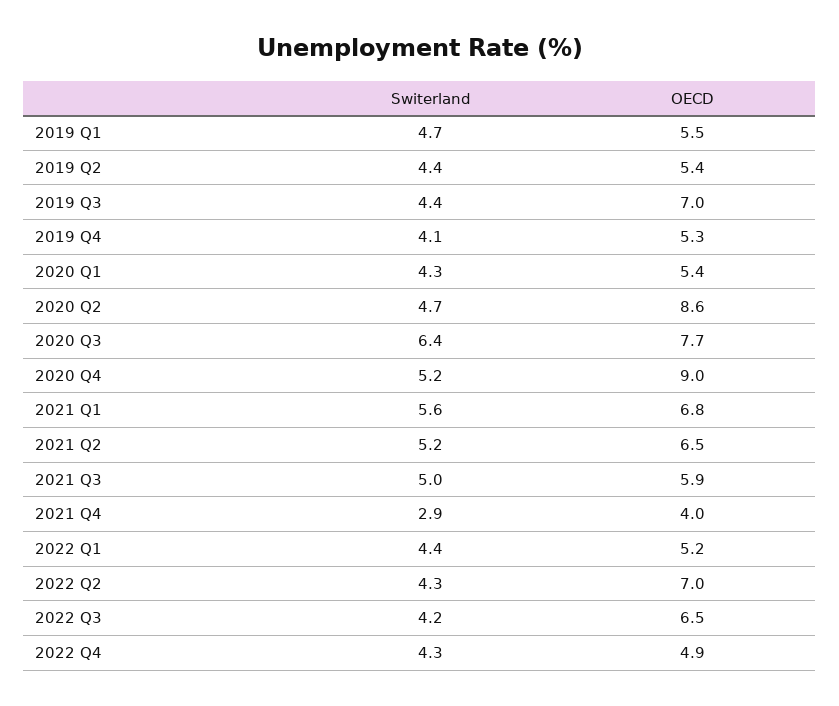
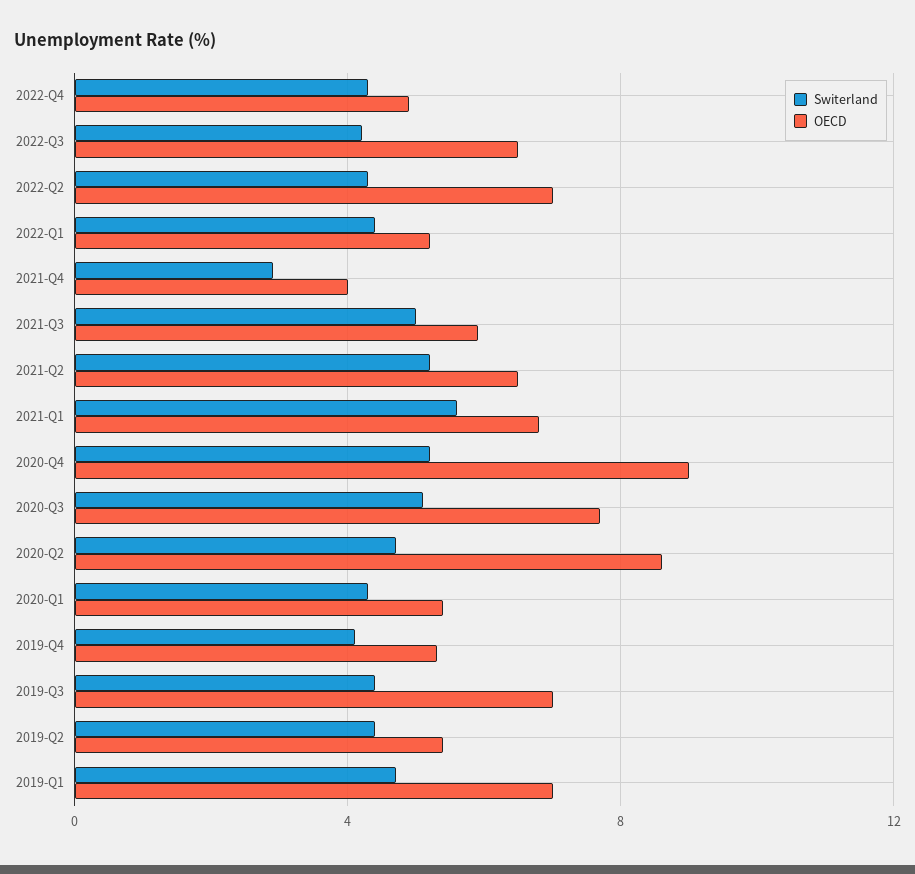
OECD, 2019 Q1: 5.5 -> 7
Switerland, 2020 Q3: 6.4 -> 5

